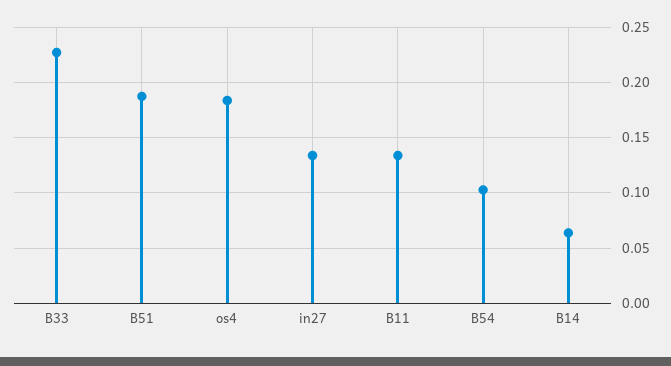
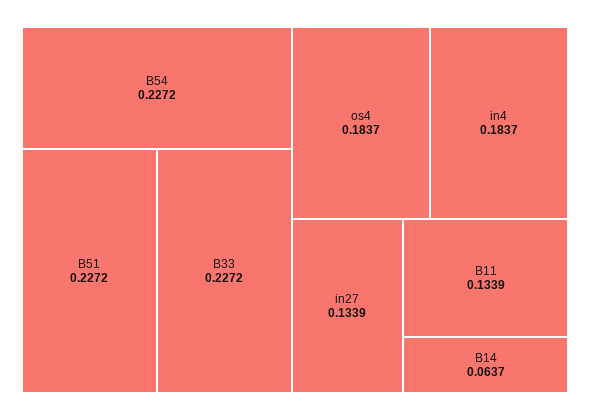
B51: 0.19 -> 0.2272
B54: 0.1 -> 0.2272
in4: none -> 0.1837

